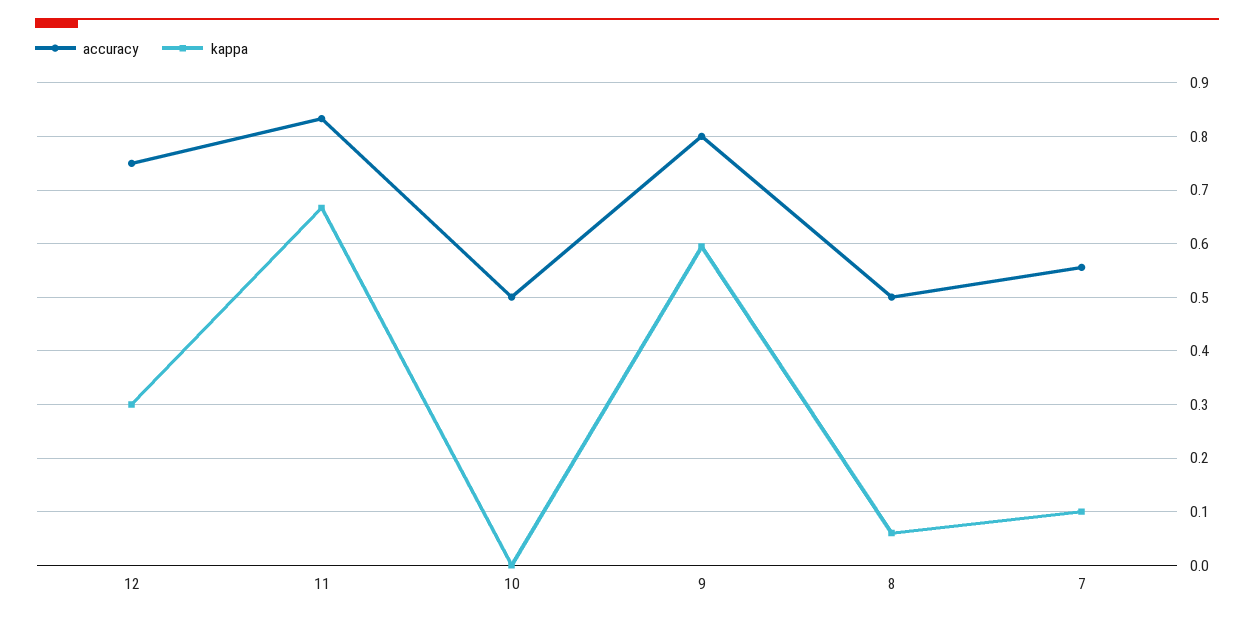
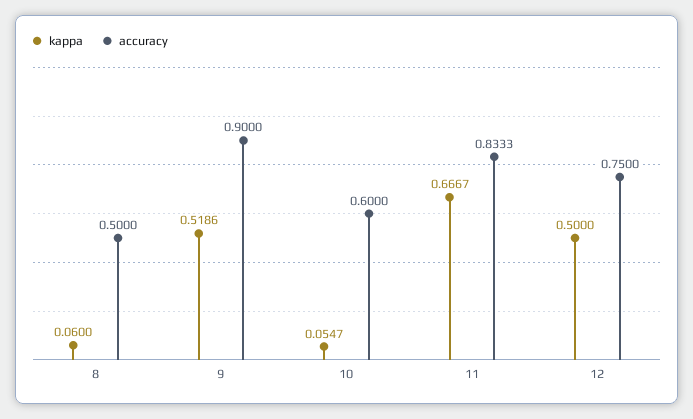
kappa, 12: 0.3 -> 0.5
accuracy, 10: 0.5 -> 0.6
kappa, 10: 0 -> 0.0547
accuracy, 9: 0.8 -> 0.9
kappa, 9: 0.6 -> 0.5186
accuracy, 7: 0.56 -> none
kappa, 7: 0.1 -> none

